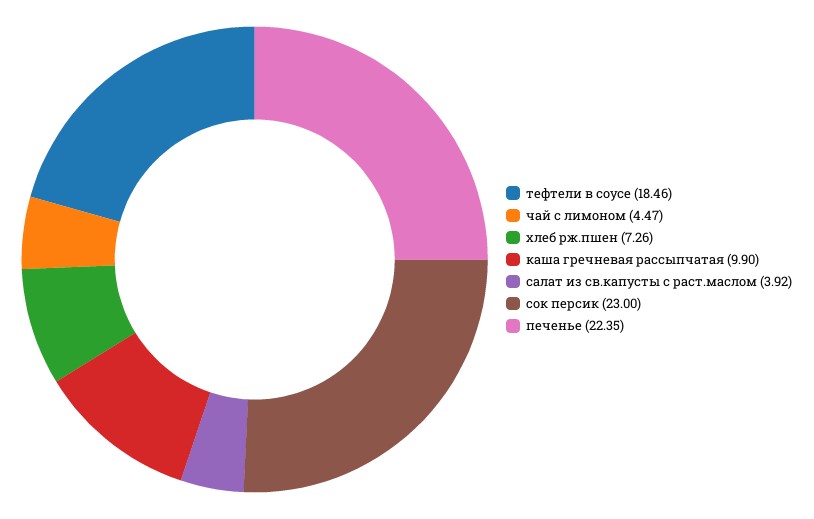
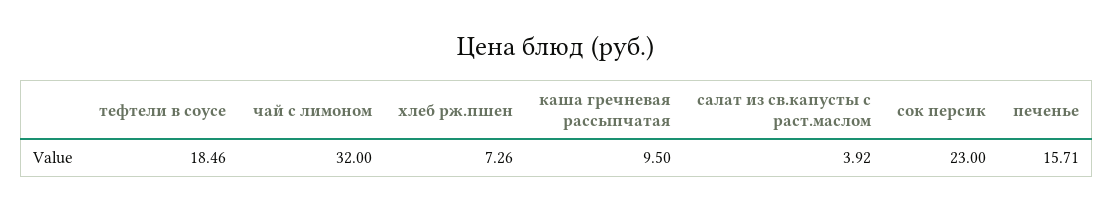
чай с лимоном: 4.47 -> 32
каша гречневая рассыпчатая: 9.9 -> 9.5
печенье: 22.35 -> 15.71

